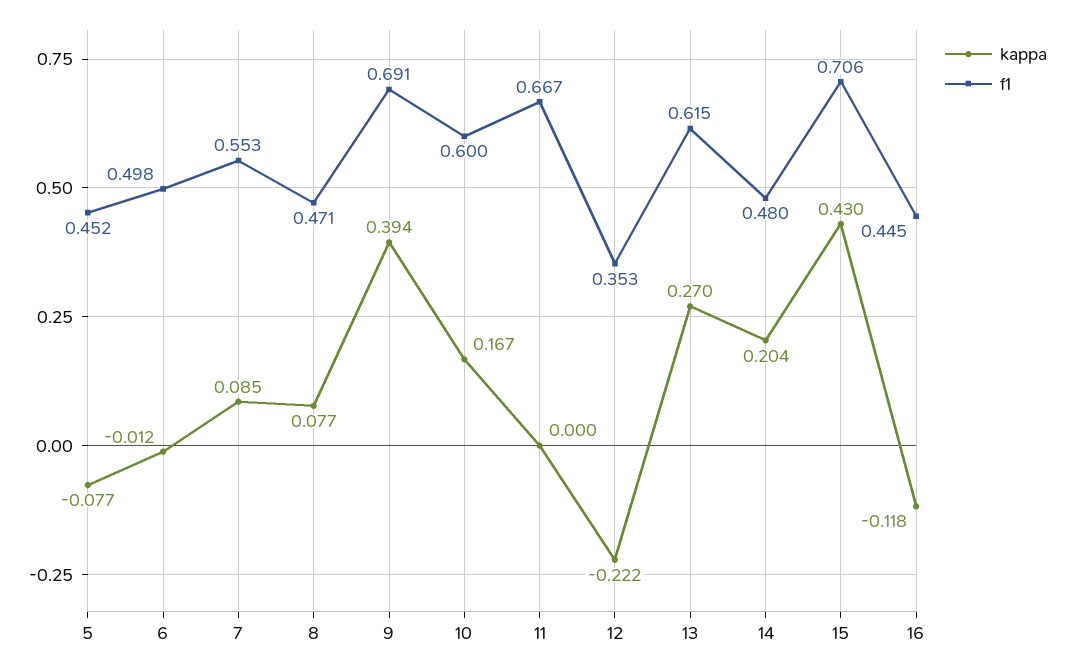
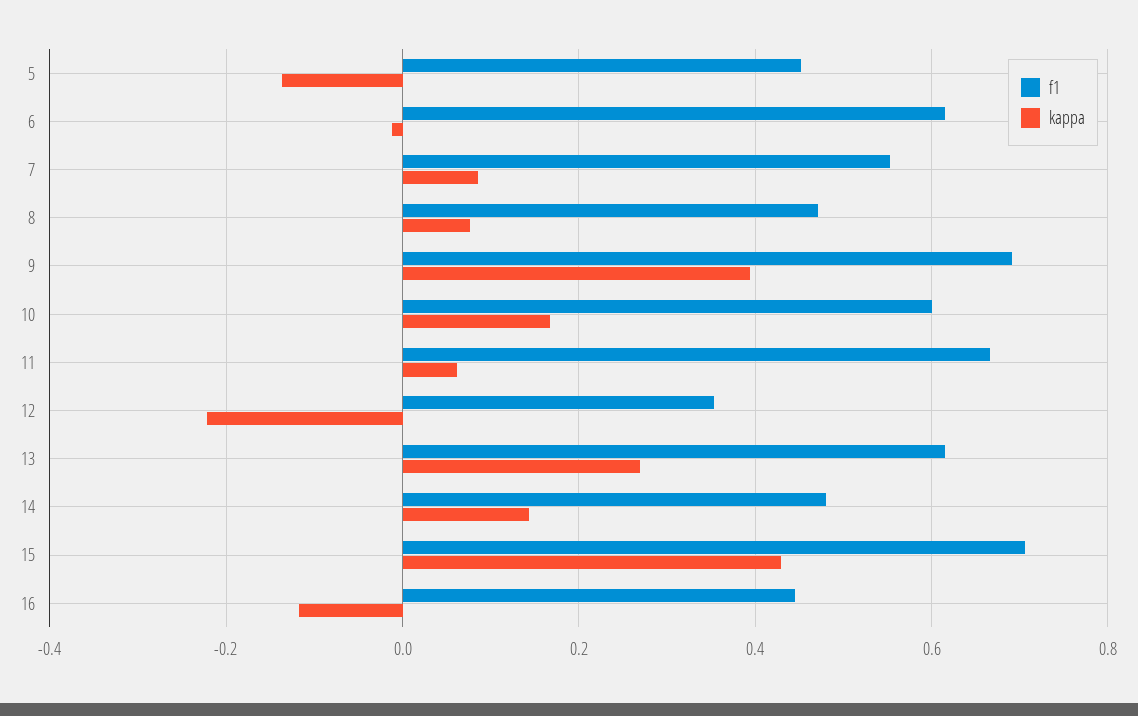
kappa, 5: -0.077 -> -0.14
f1, 6: 0.498 -> 0.62
kappa, 11: 0 -> 0.06
kappa, 14: 0.204 -> 0.14

